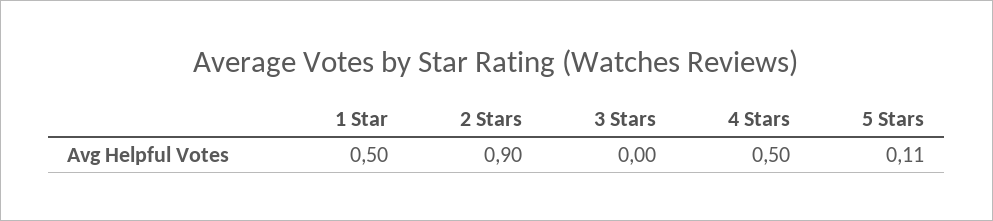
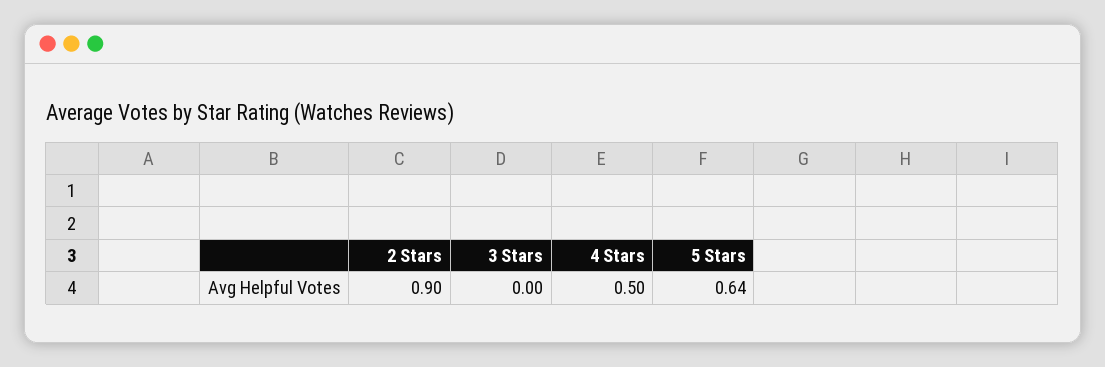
1 Star: 0.5 -> none
5 Stars: 0.11 -> 0.64

